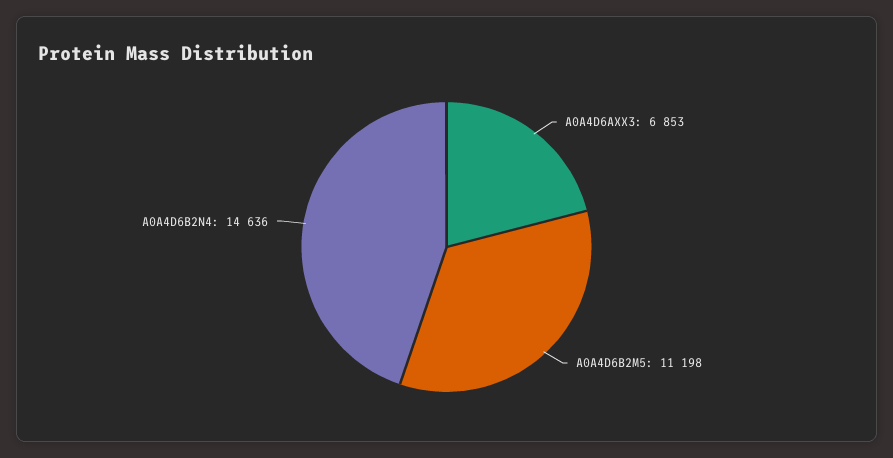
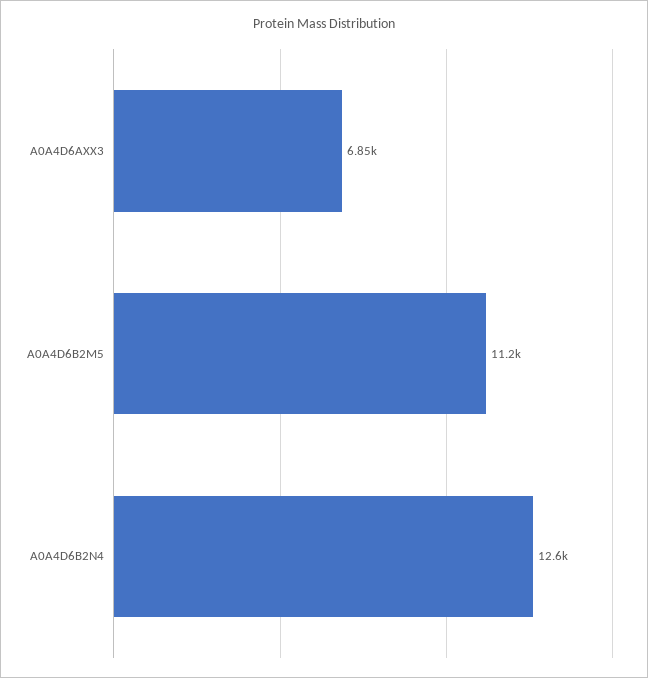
A0A4D6B2N4: 14636 -> 12600

